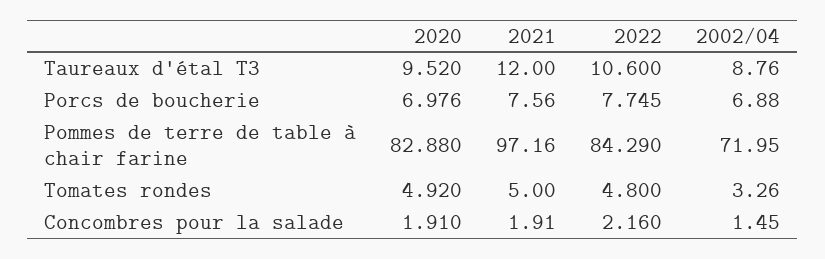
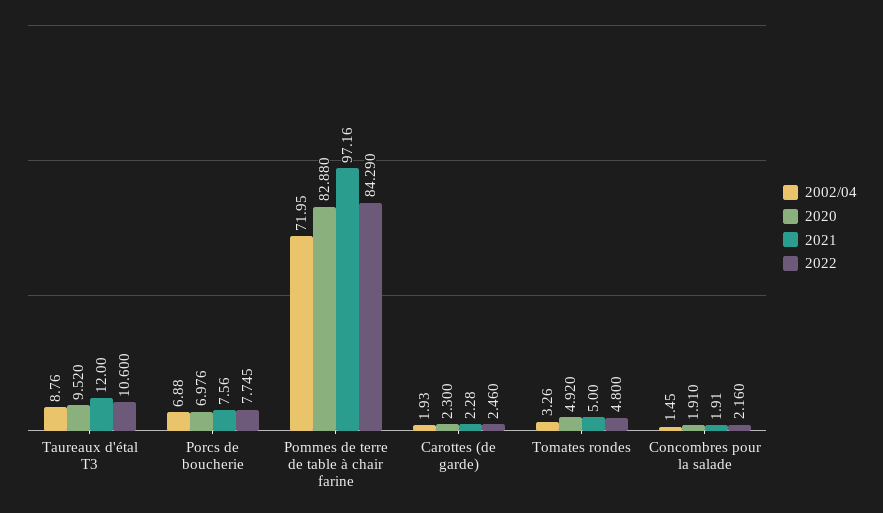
2002/04, Carottes (de garde): none -> 1.93
2020, Carottes (de garde): none -> 2.3
2021, Carottes (de garde): none -> 2.28
2022, Carottes (de garde): none -> 2.46

